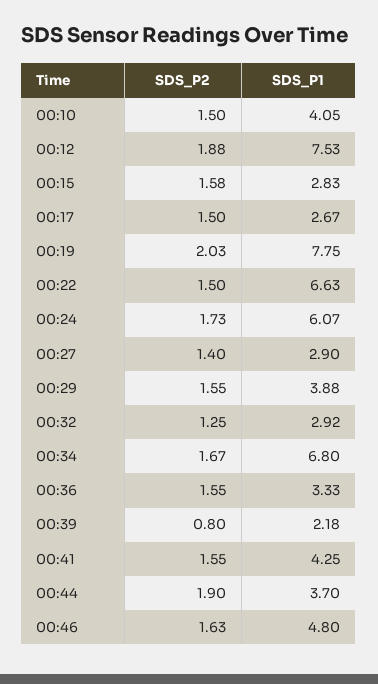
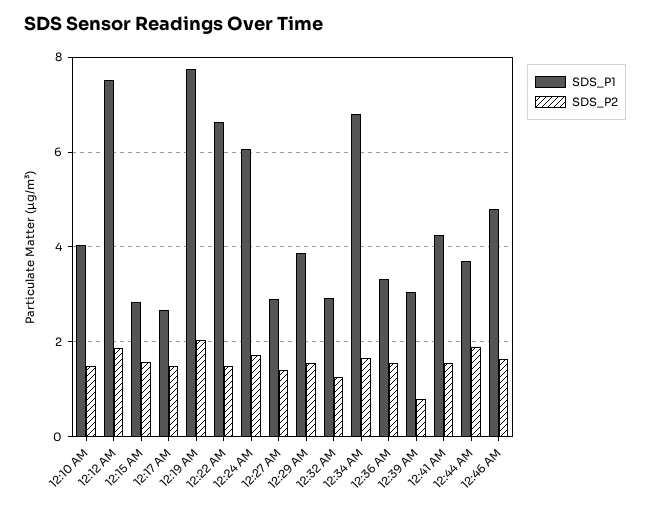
SDS_P1, 00:39: 2.18 -> 3

